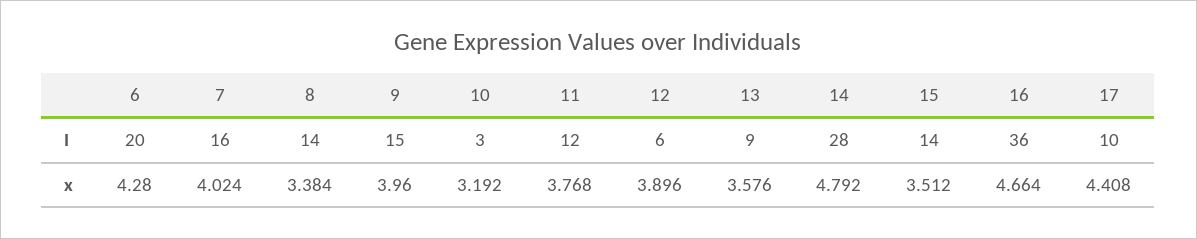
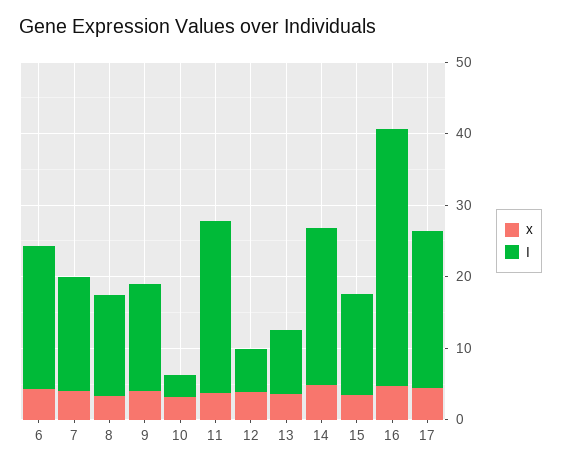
I, 11: 12 -> 24
I, 14: 28 -> 22
I, 17: 10 -> 22

